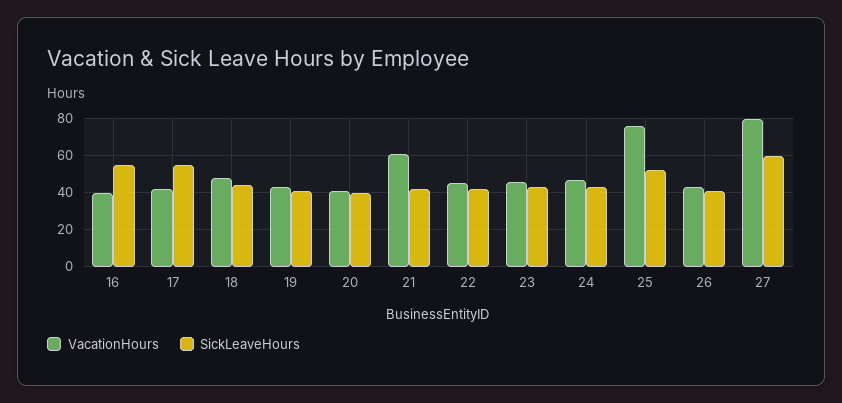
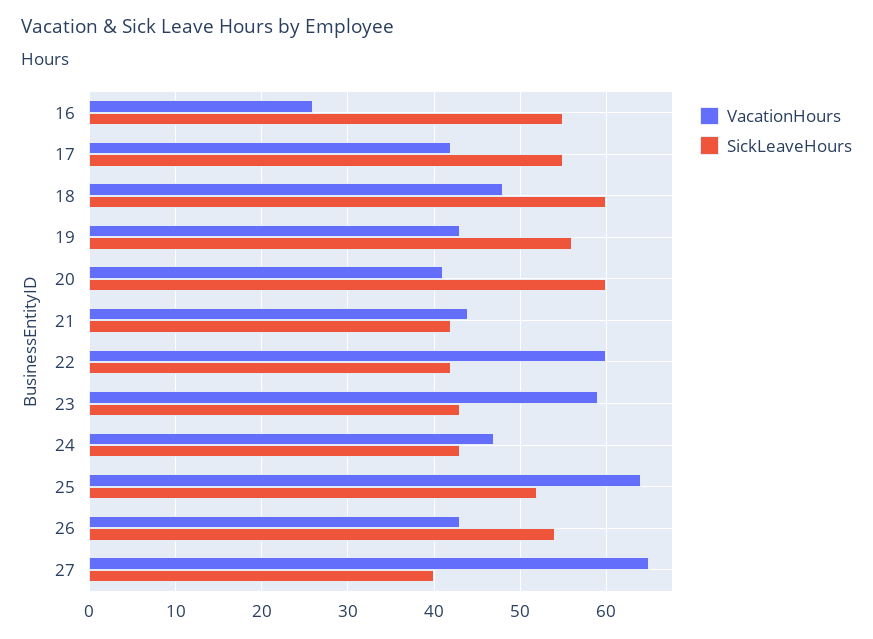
VacationHours, 16: 40 -> 26
SickLeaveHours, 18: 45 -> 60
SickLeaveHours, 19: 40 -> 56
SickLeaveHours, 20: 40 -> 60
VacationHours, 21: 60 -> 44
VacationHours, 22: 45 -> 60
VacationHours, 23: 45 -> 59
VacationHours, 25: 75 -> 64
SickLeaveHours, 26: 40 -> 54
VacationHours, 27: 80 -> 65
SickLeaveHours, 27: 60 -> 40

